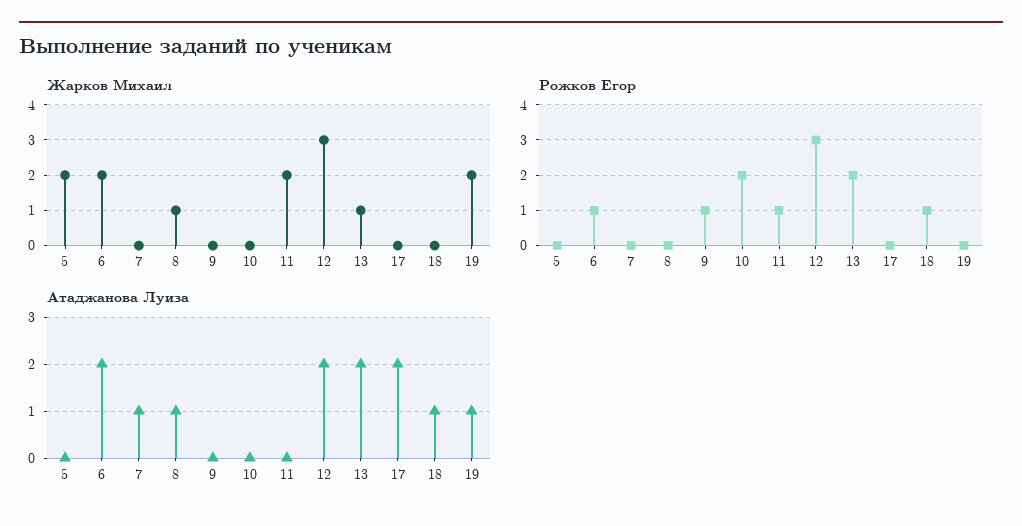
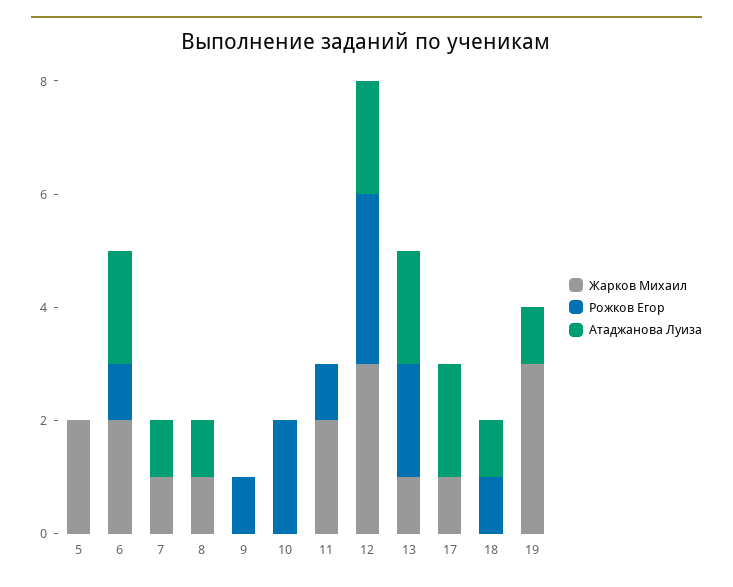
Жарков Михаил, 7: 0 -> 1
Жарков Михаил, 17: 0 -> 1
Жарков Михаил, 19: 2 -> 3

